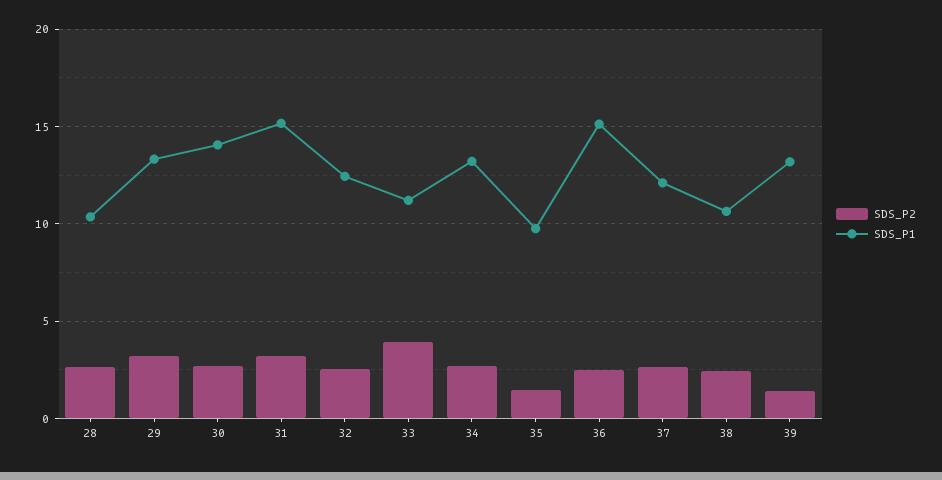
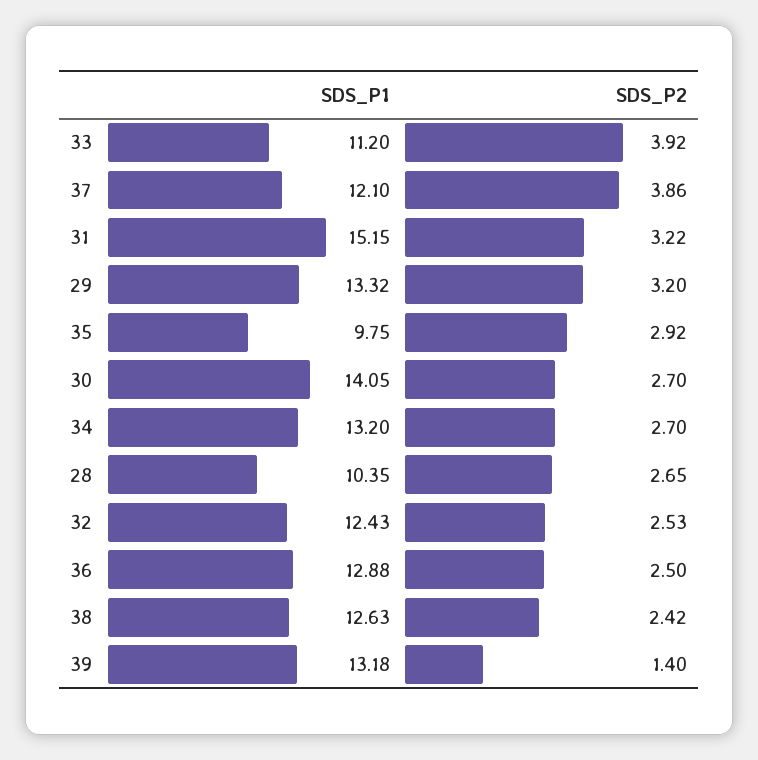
SDS_P2, 35: 1.5 -> 2.92
SDS_P1, 36: 15 -> 12.88
SDS_P2, 37: 2.5 -> 3.86
SDS_P1, 38: 10.5 -> 12.63

